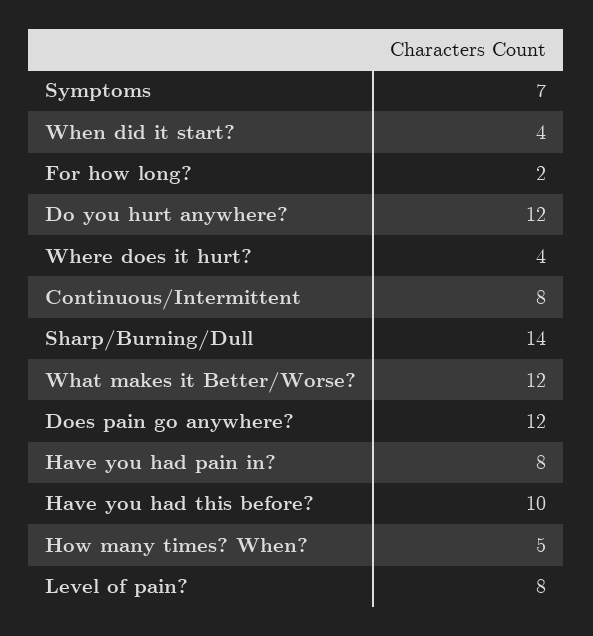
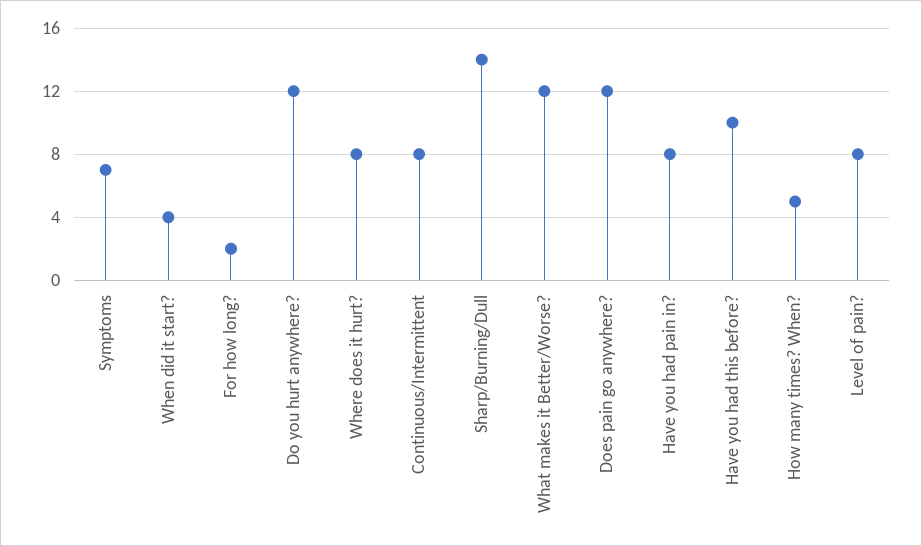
Where does it hurt?: 4 -> 8

